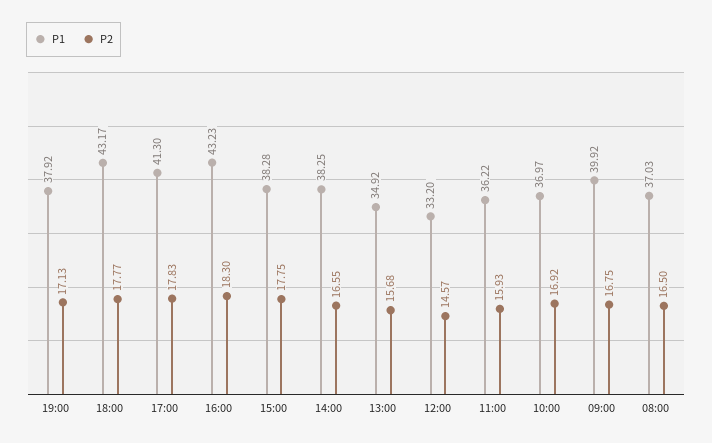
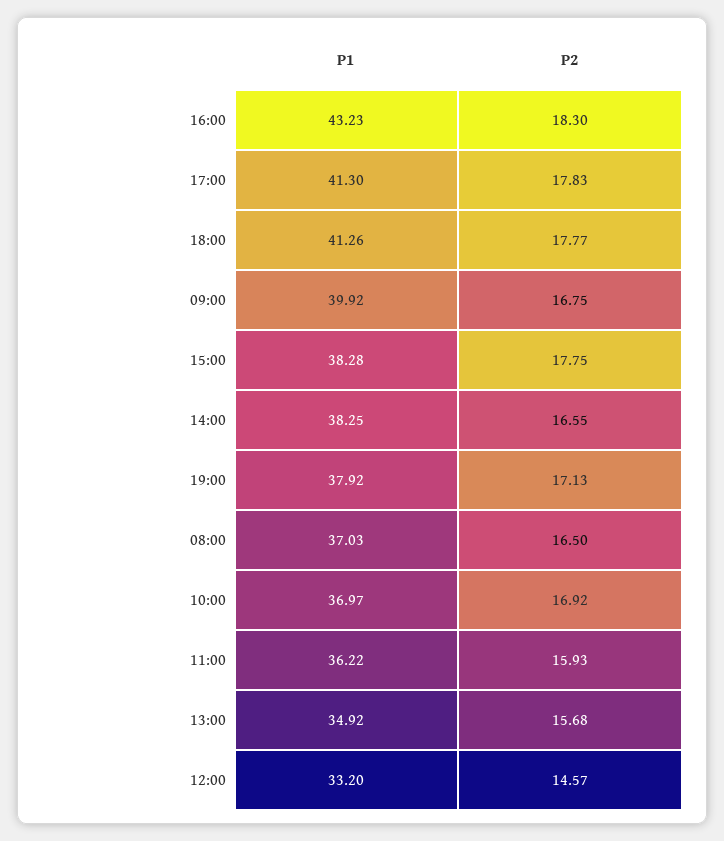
P1, 18:00: 43.17 -> 41.26

